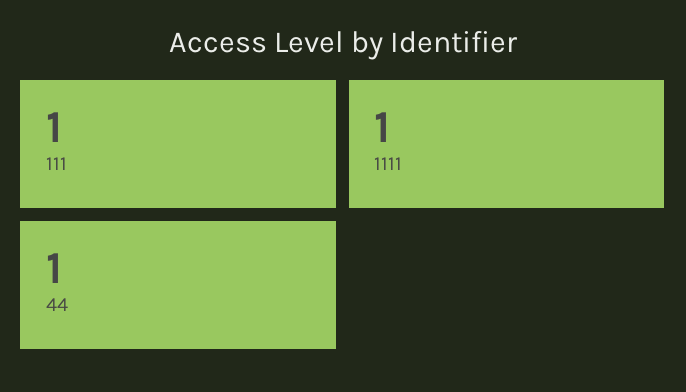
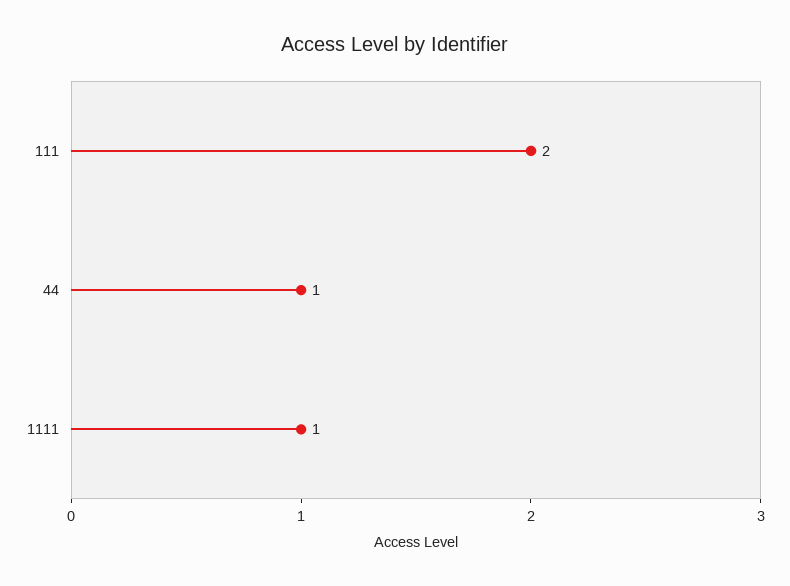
111: 1 -> 2

